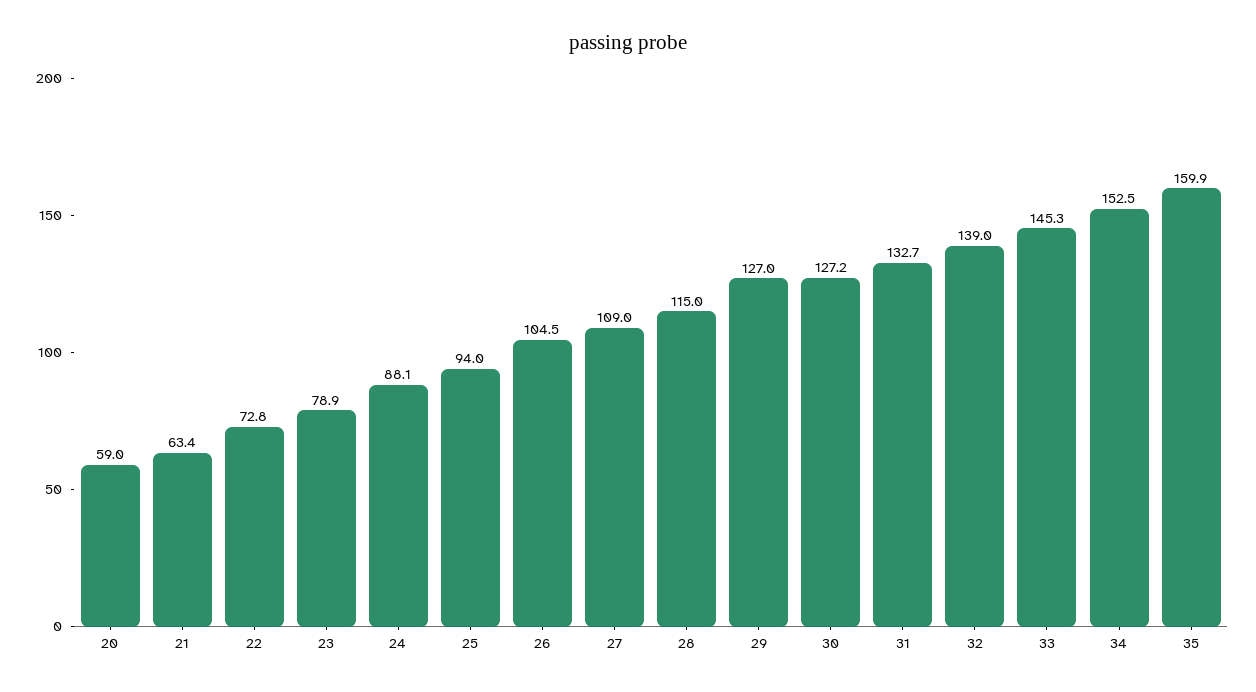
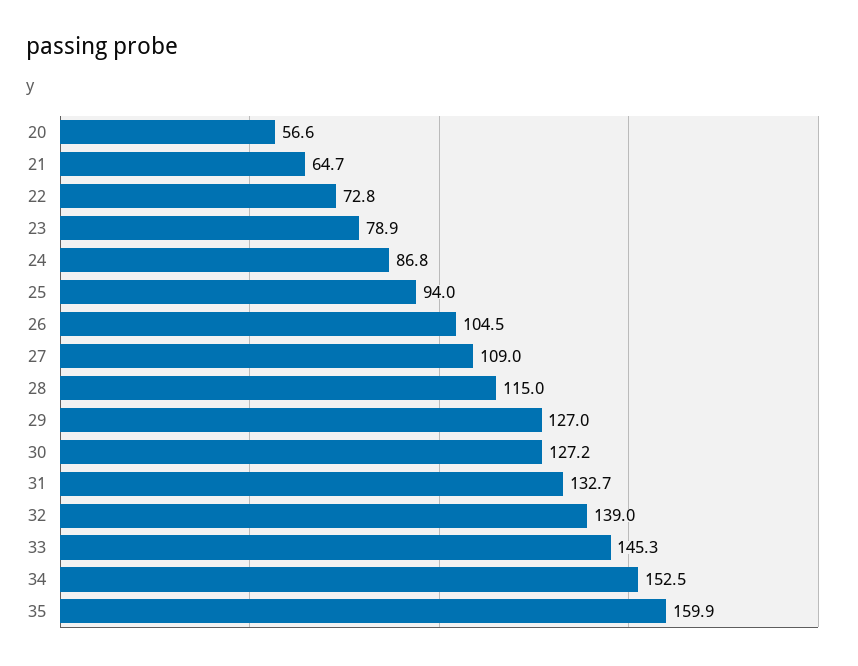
20: 59 -> 56.6
21: 63.4 -> 64.7
24: 88.1 -> 86.8

